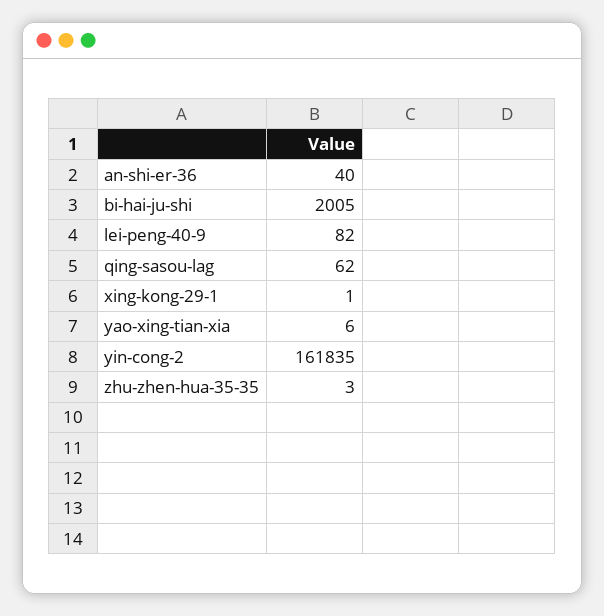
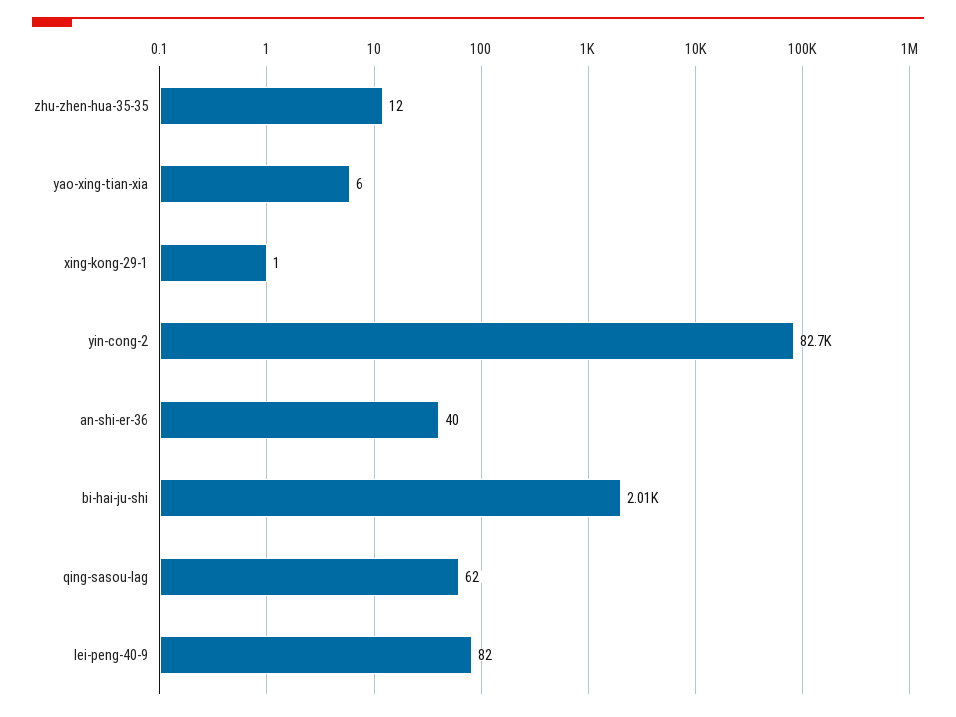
yin-cong-2: 161835 -> 82700
zhu-zhen-hua-35-35: 3 -> 12

